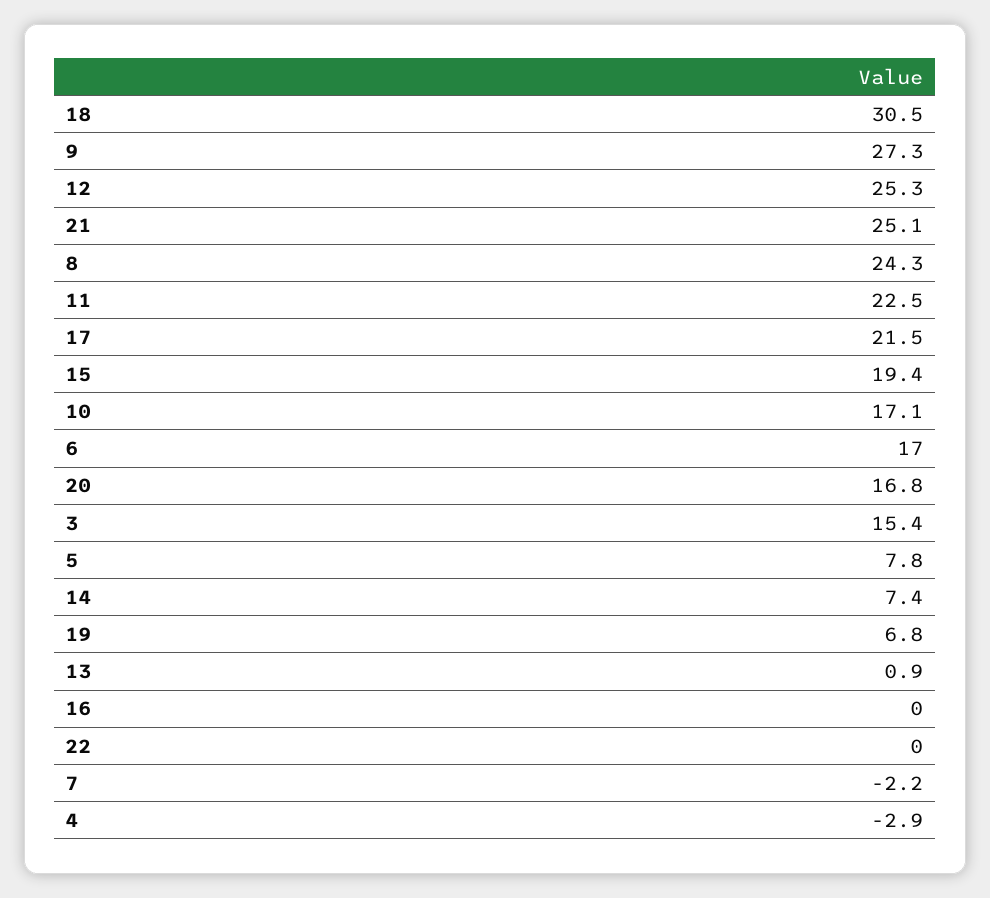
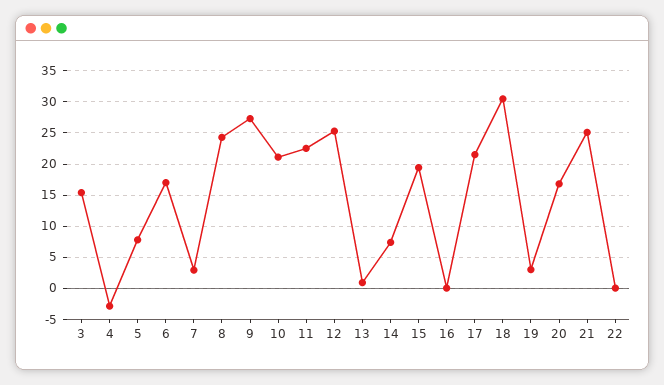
10: 17.1 -> 21
19: 6.8 -> 3
7: -2.2 -> 3

